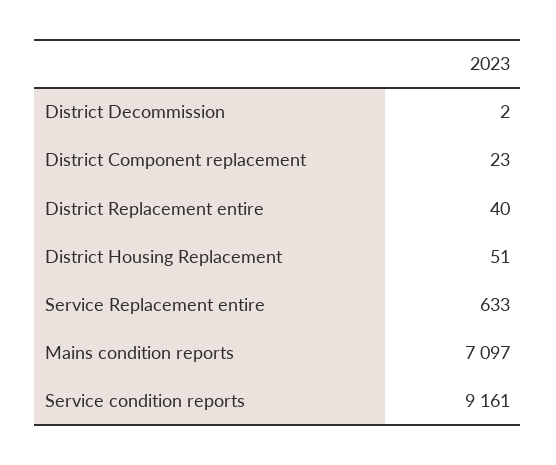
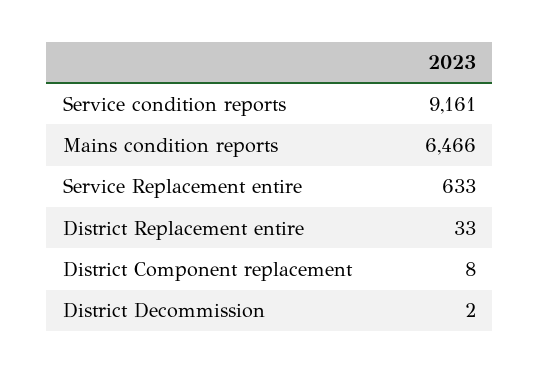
District Component replacement: 23 -> 8
District Replacement entire: 40 -> 33
District Housing Replacement: 51 -> none
Mains condition reports: 7097 -> 6466

